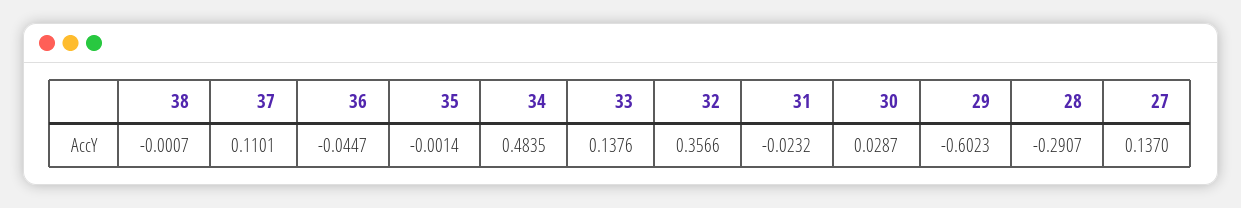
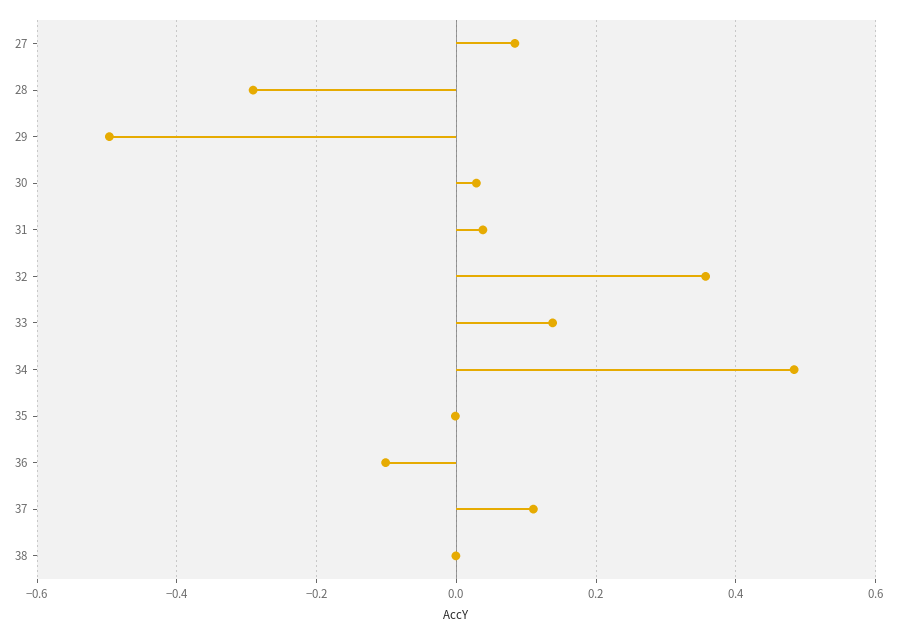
36: -0.0447 -> -0.1
31: -0.0232 -> 0.04
29: -0.6023 -> -0.5
27: 0.137 -> 0.08

